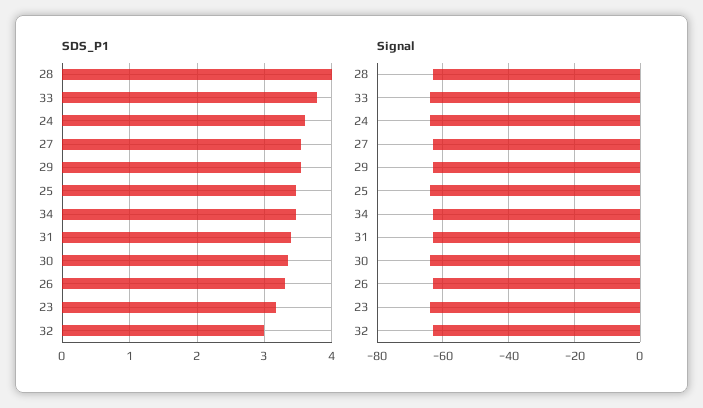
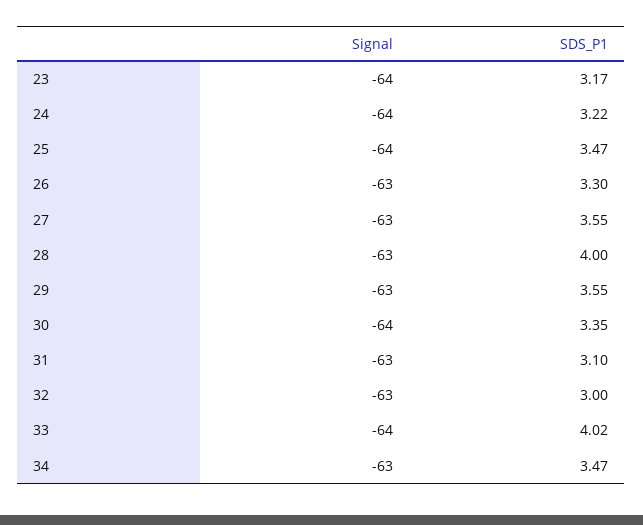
SDS_P1, 33: 3.8 -> 4.02
SDS_P1, 24: 3.6 -> 3.22
SDS_P1, 31: 3.4 -> 3.1

